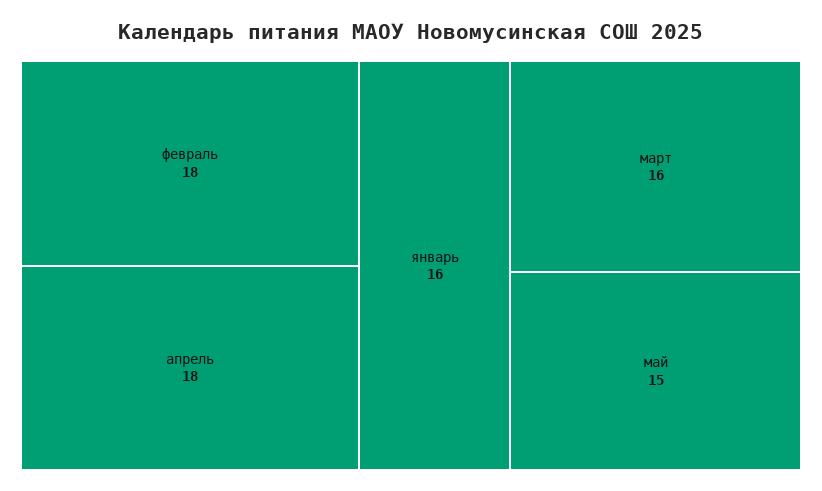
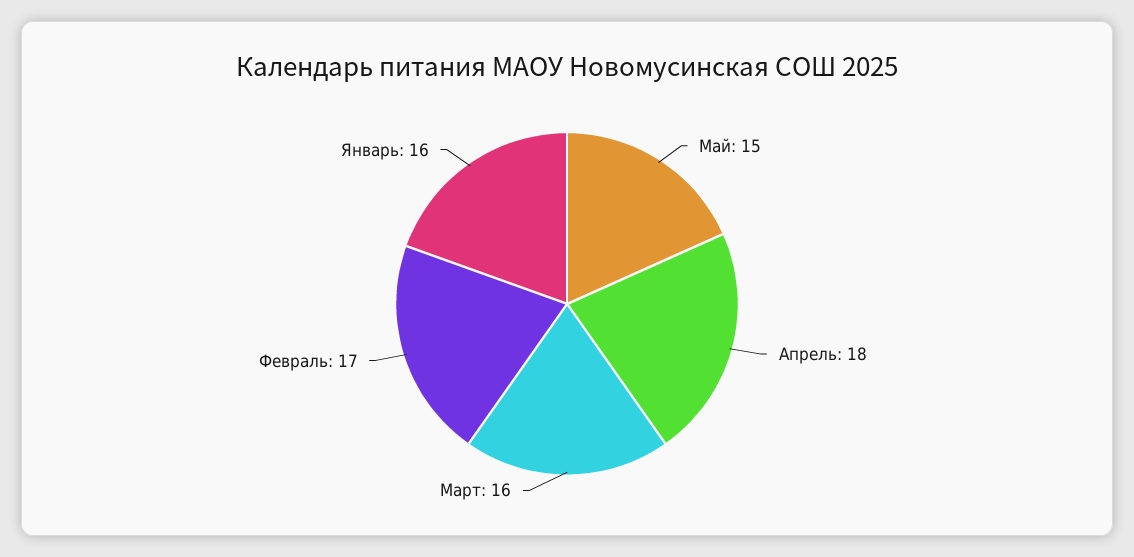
февраль: 18 -> 17

